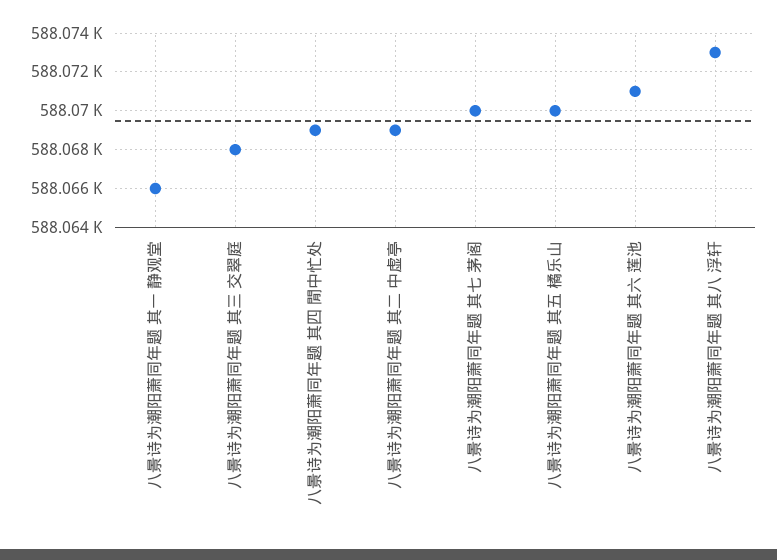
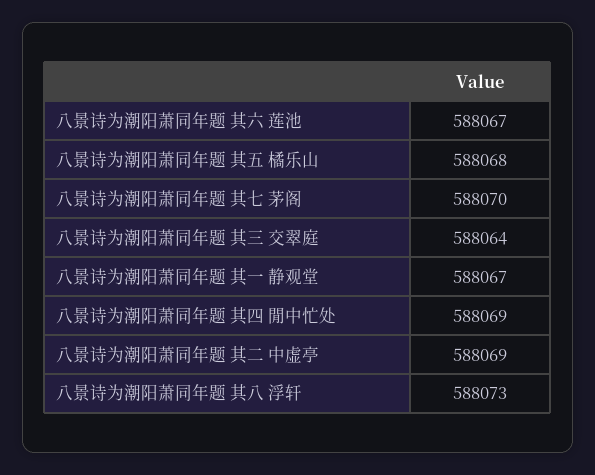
八景诗为潮阳萧同年题 其一 静观堂: 588066 -> 588067
八景诗为潮阳萧同年题 其三 交翠庭: 588068 -> 588064
八景诗为潮阳萧同年题 其五 橘乐山: 588070 -> 588068
八景诗为潮阳萧同年题 其六 莲池: 588071 -> 588067

